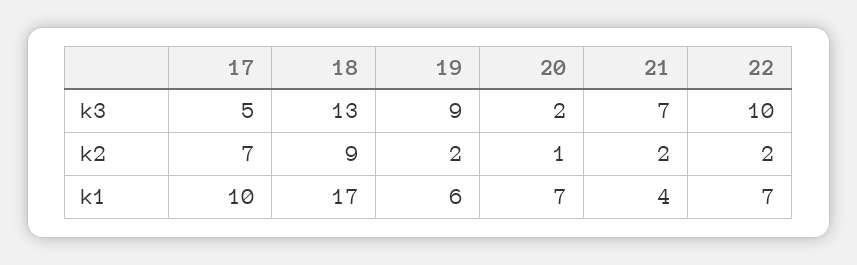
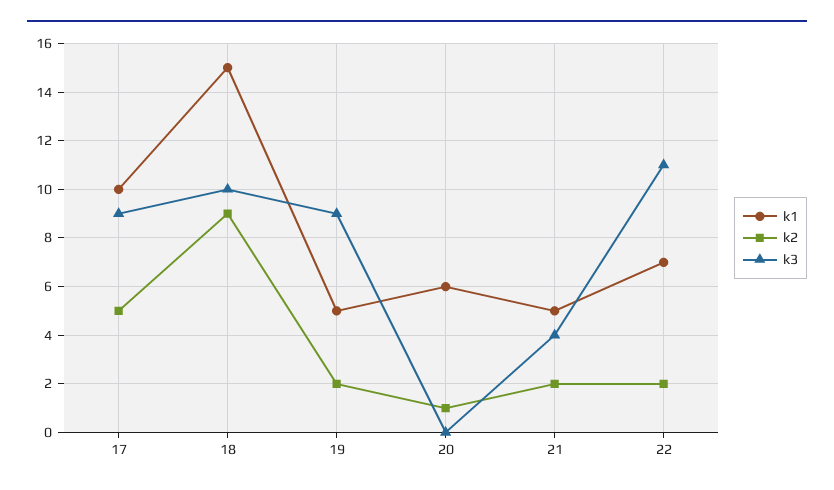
k3, 17: 5 -> 9
k3, 18: 13 -> 10
k3, 20: 2 -> 0
k3, 21: 7 -> 4
k3, 22: 10 -> 11
k2, 17: 7 -> 5
k1, 18: 17 -> 15
k1, 19: 6 -> 5
k1, 20: 7 -> 6
k1, 21: 4 -> 5

